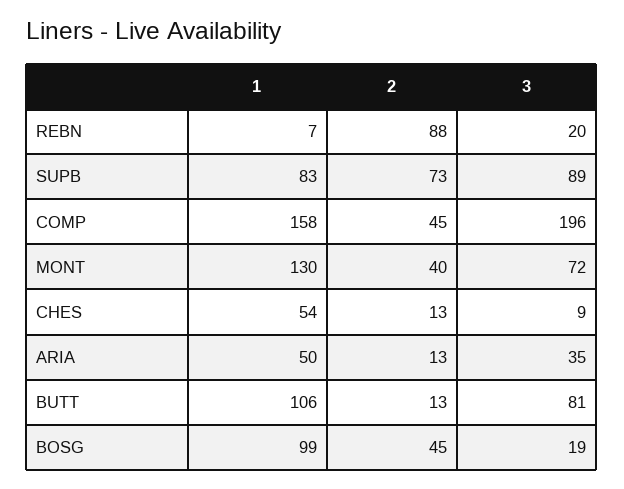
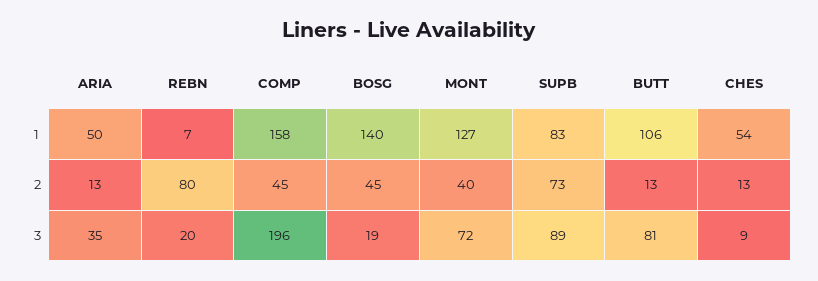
2, REBN: 88 -> 80
1, MONT: 130 -> 127
1, BOSG: 99 -> 140

